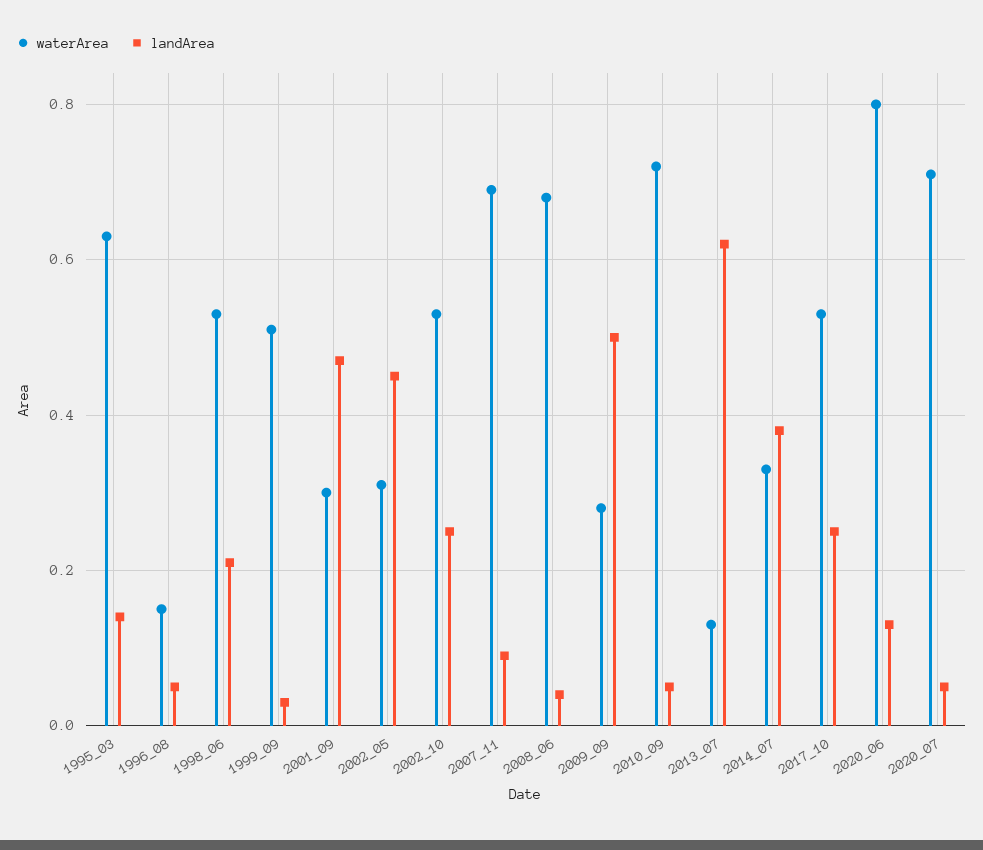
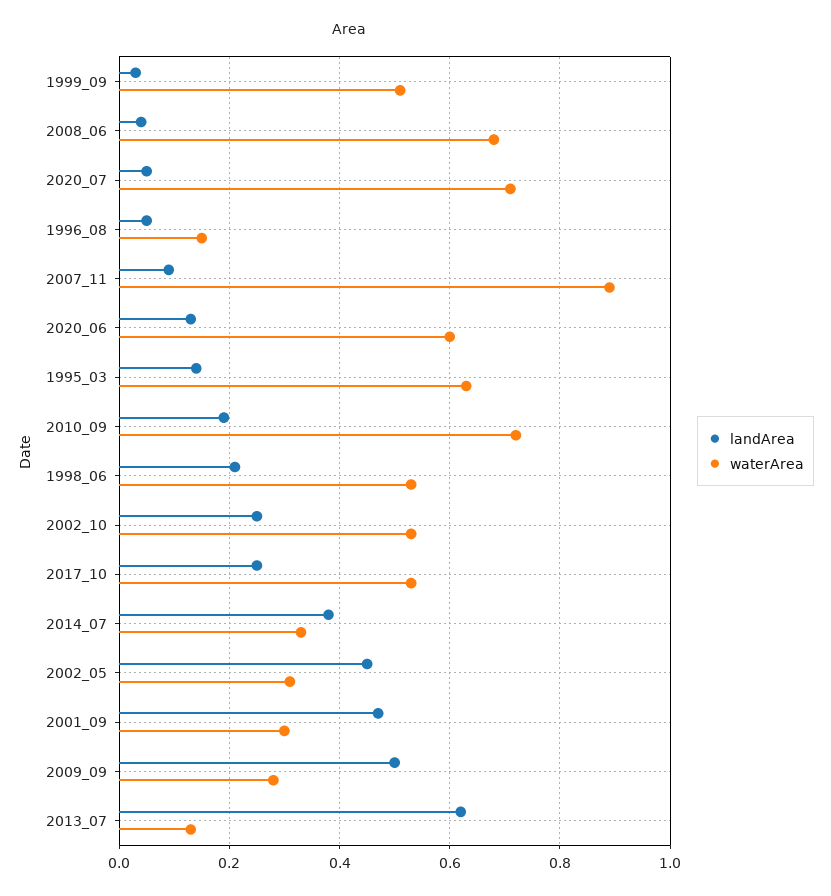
waterArea, 2007_11: 0.7 -> 0.9
landArea, 2010_09: 0.05 -> 0.2
waterArea, 2020_06: 0.8 -> 0.6

